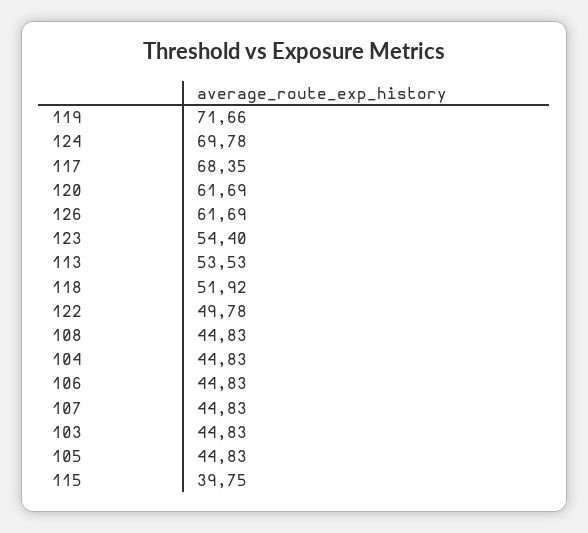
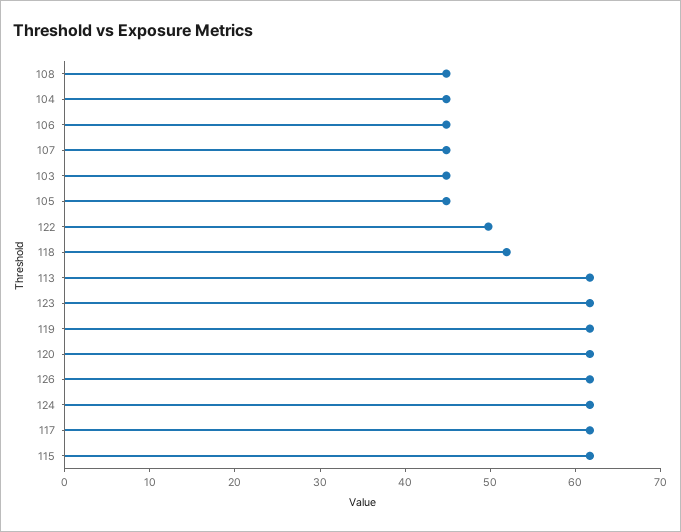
119: 71.66 -> 62
124: 69.78 -> 62
117: 68.35 -> 62
123: 54.4 -> 62
113: 53.53 -> 62
115: 39.75 -> 62

